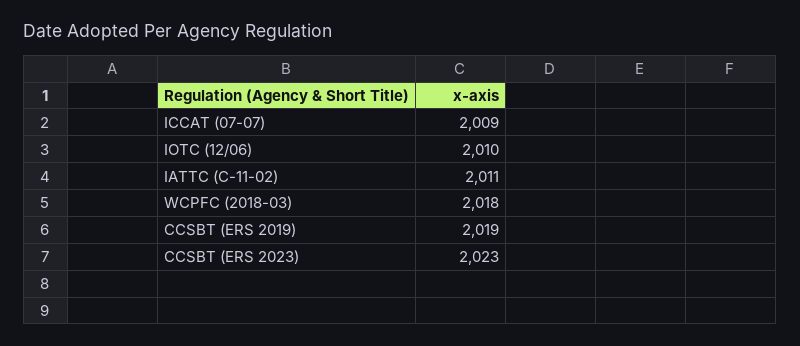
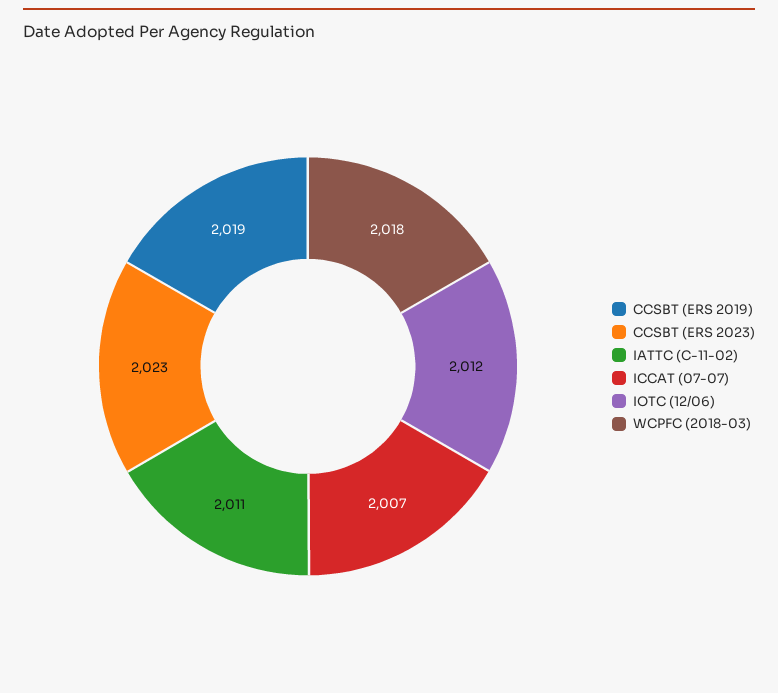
ICCAT (07-07): 2009 -> 2007
IOTC (12/06): 2010 -> 2012

